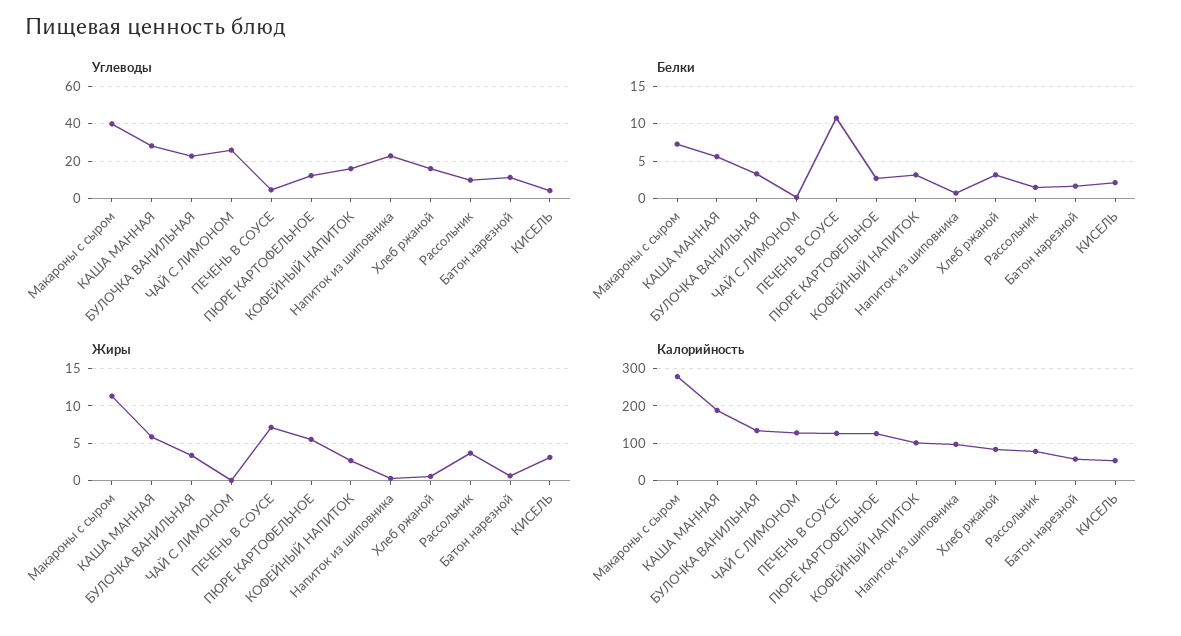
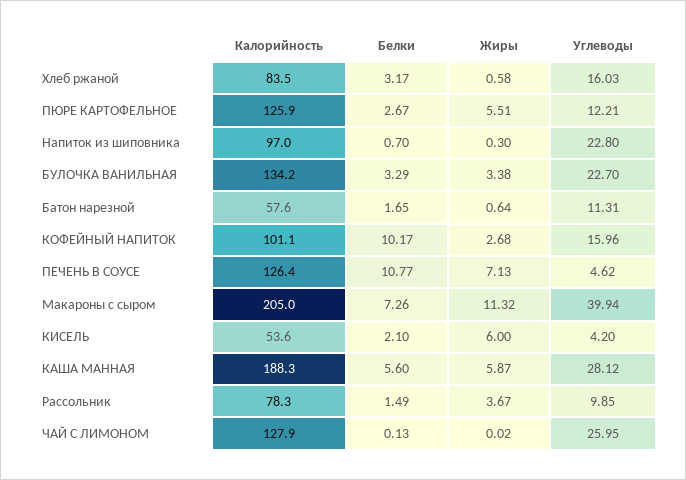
Белки, КОФЕЙНЫЙ НАПИТОК: 3 -> 10.17
Жиры, КИСЕЛЬ: 3 -> 6
Калорийность, Макароны с сыром: 280 -> 205

